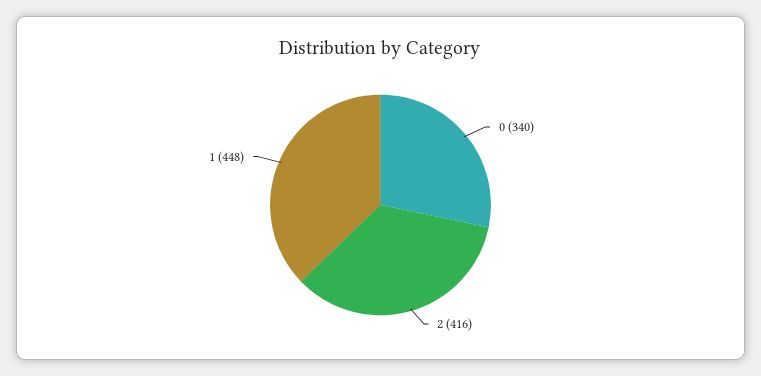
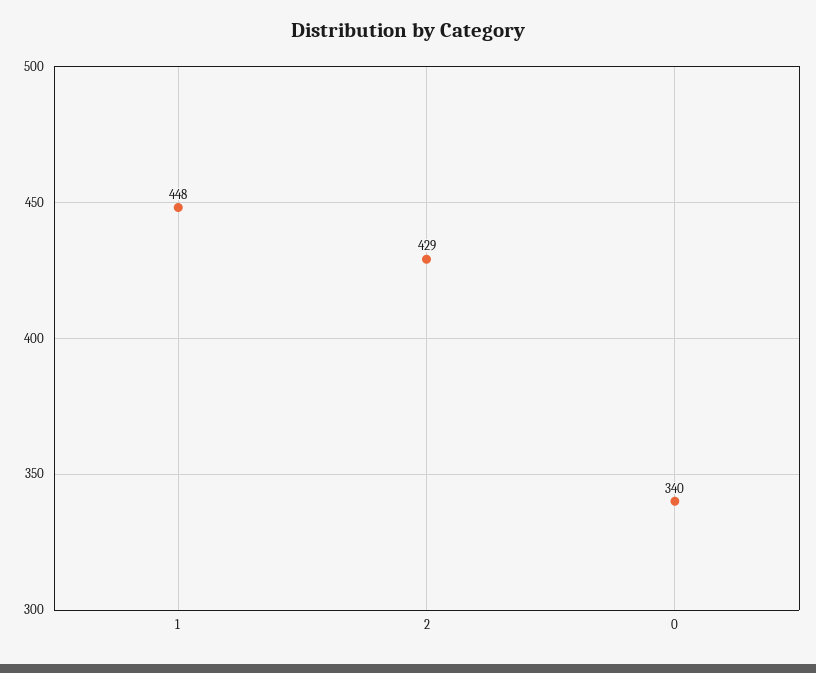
2: 416 -> 429

